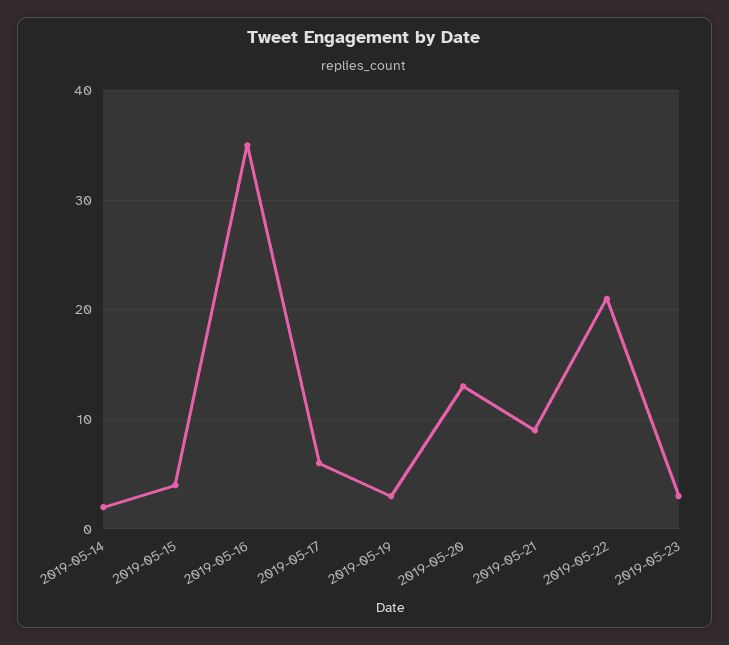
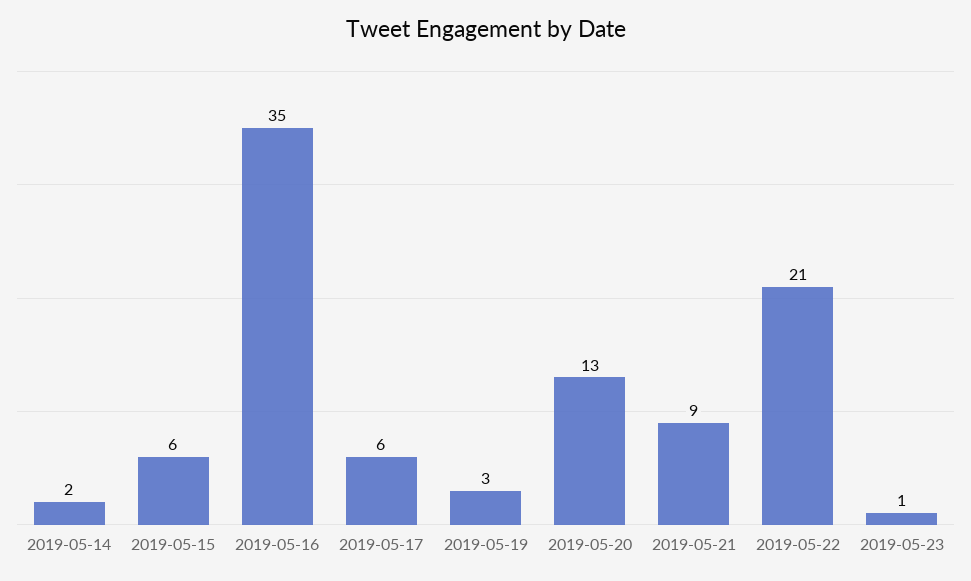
2019-05-15: 4 -> 6
2019-05-23: 3 -> 1

